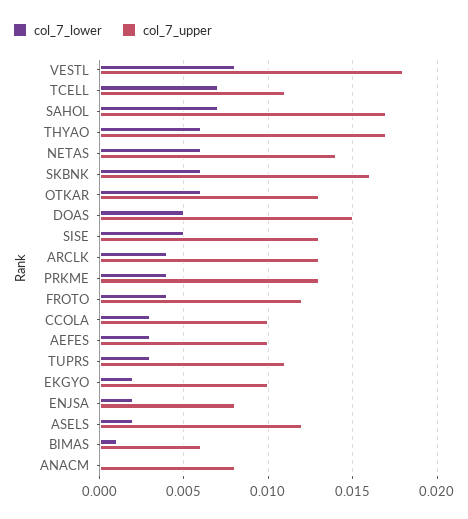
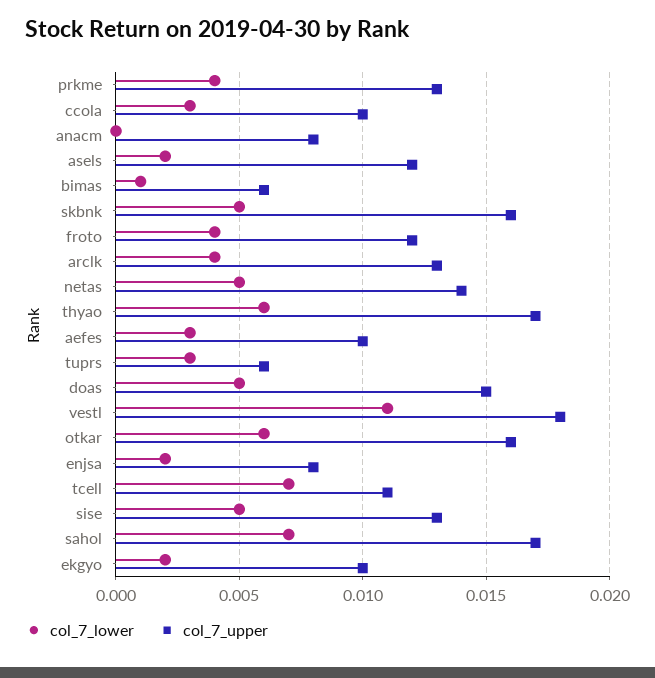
col_7_lower, VESTL: 0.008 -> 0.011
col_7_lower, NETAS: 0.006 -> 0.005
col_7_lower, SKBNK: 0.006 -> 0.005
col_7_upper, OTKAR: 0.013 -> 0.016
col_7_upper, TUPRS: 0.011 -> 0.006

